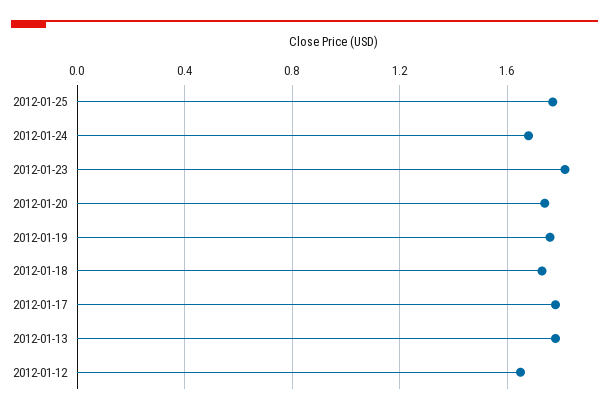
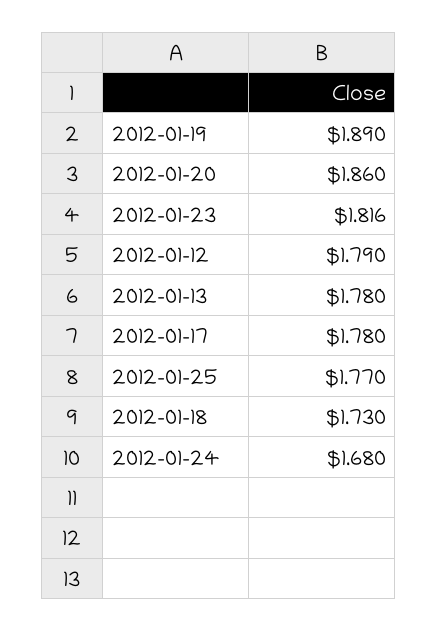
2012-01-20: 1.75 -> 1.86
2012-01-19: 1.75 -> 1.89
2012-01-12: 1.65 -> 1.79

